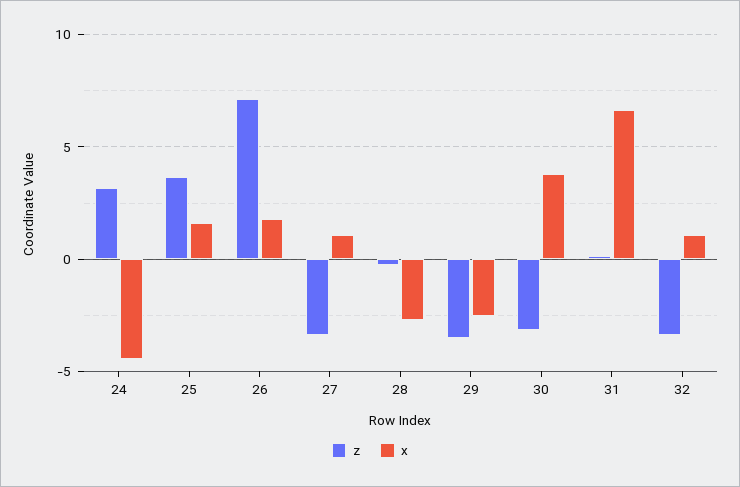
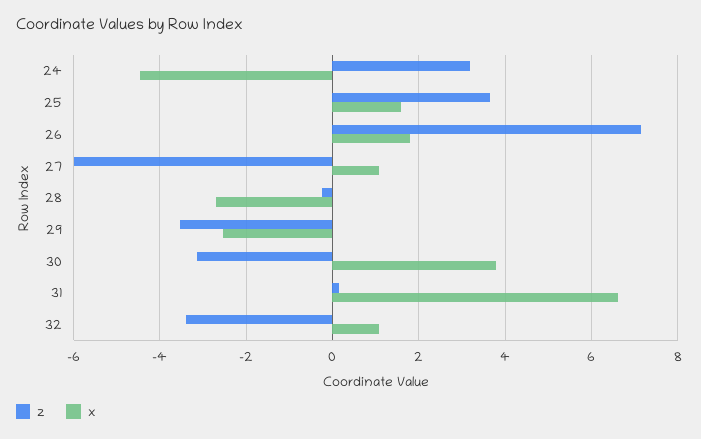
z, 27: -3.5 -> -6

